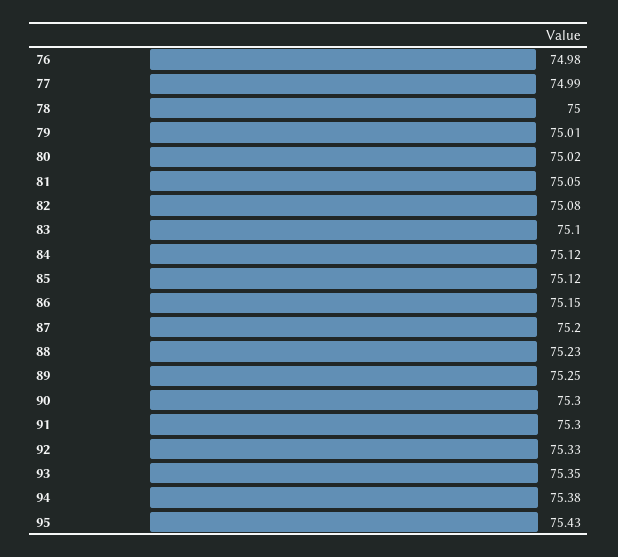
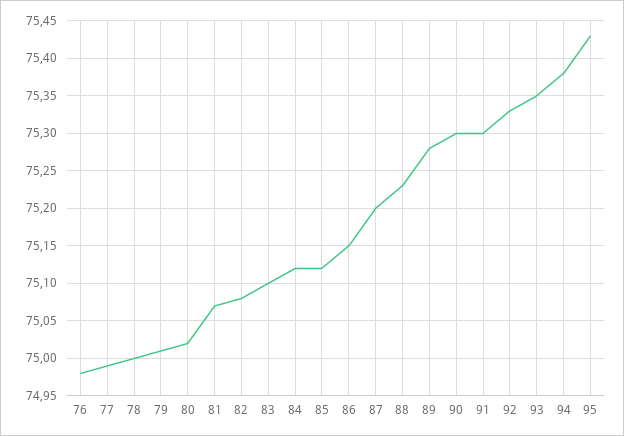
81: 75.05 -> 75.07
89: 75.25 -> 75.28

